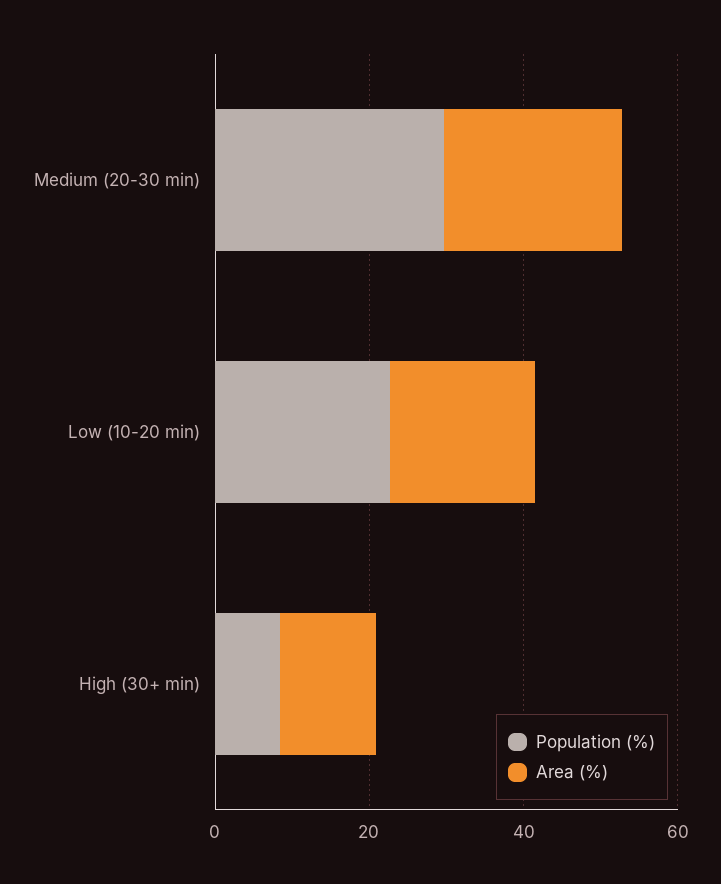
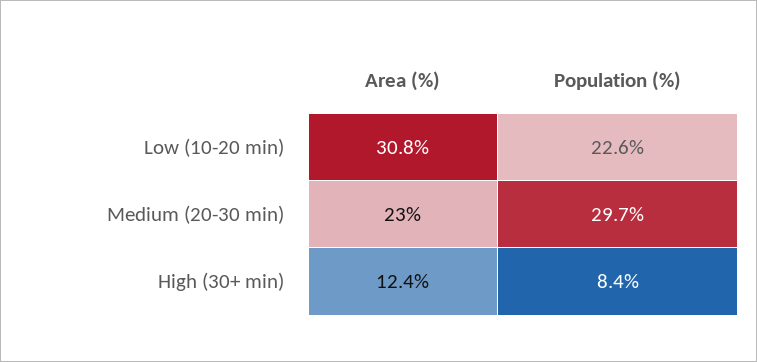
Area (%), Low (10-20 min): 20 -> 30.8

